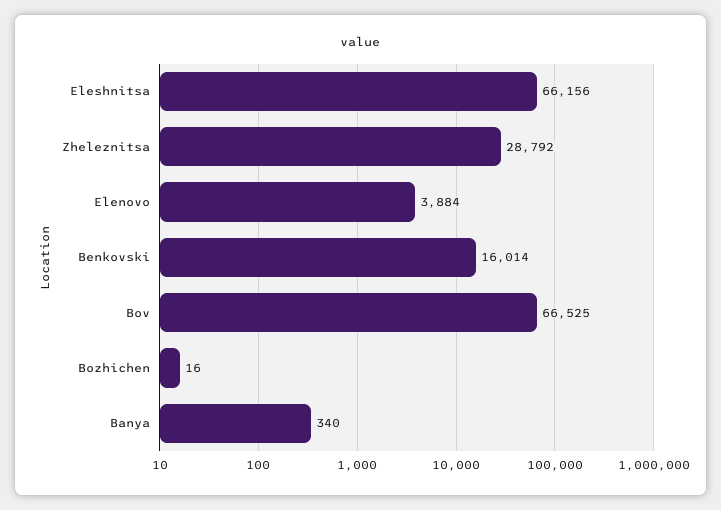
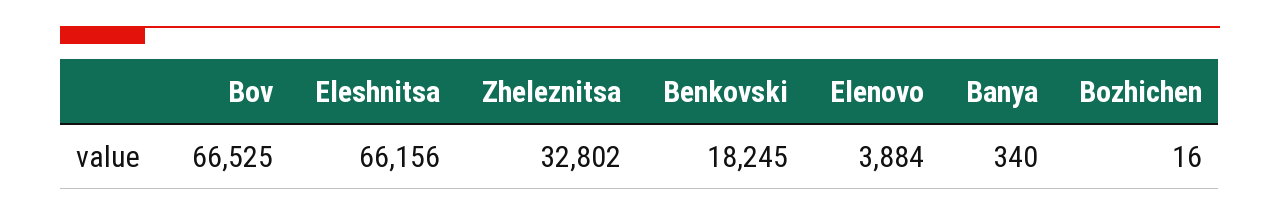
Zheleznitsa: 28792 -> 32802
Benkovski: 16014 -> 18245

